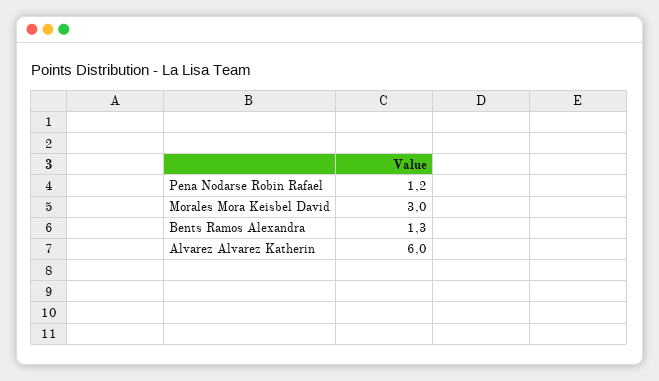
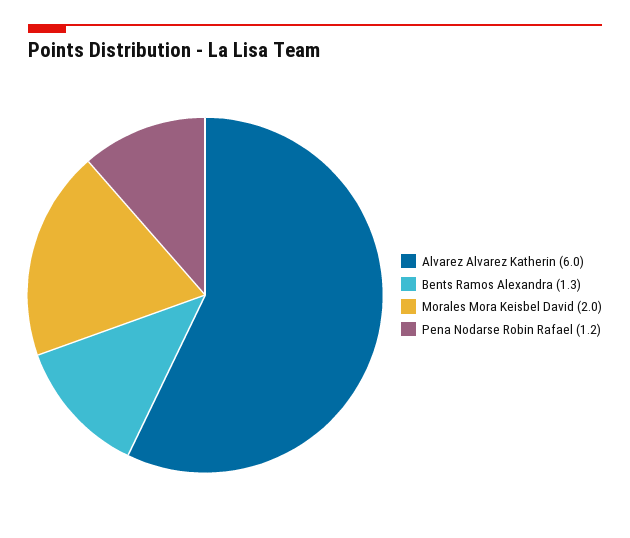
Morales Mora Keisbel David: 3 -> 2

